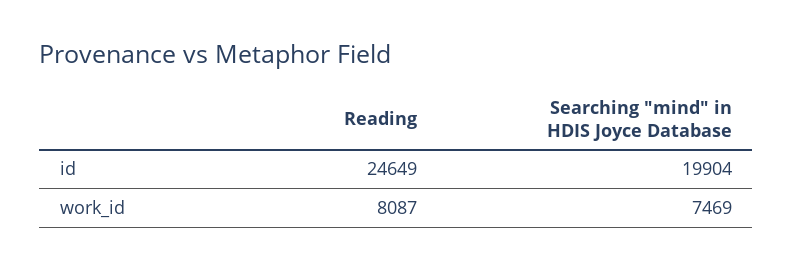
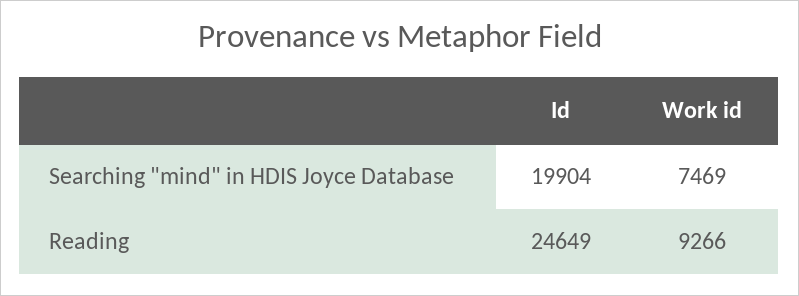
Reading, work_id: 8087 -> 9266

